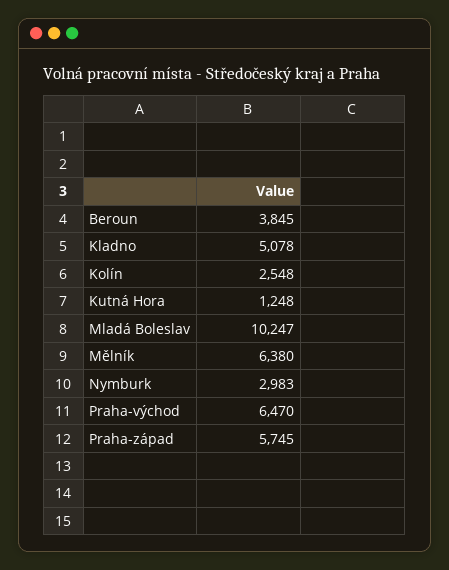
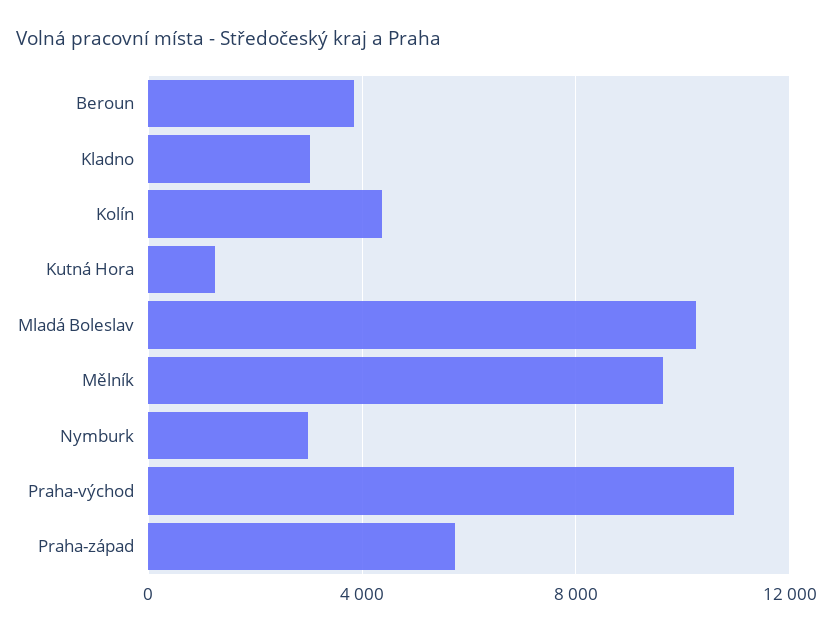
Kladno: 5078 -> 3000
Kolín: 2548 -> 4500
Mělník: 6380 -> 9500
Praha-východ: 6470 -> 11000

